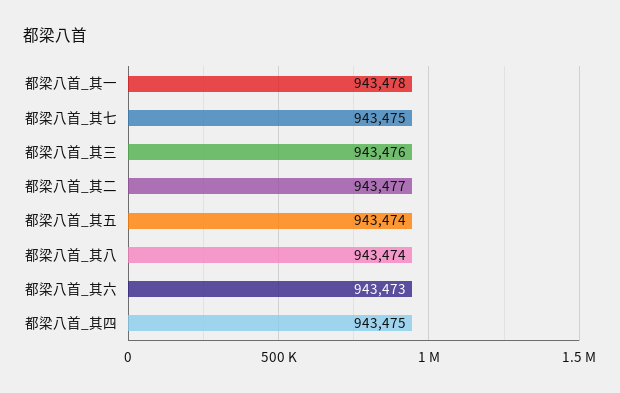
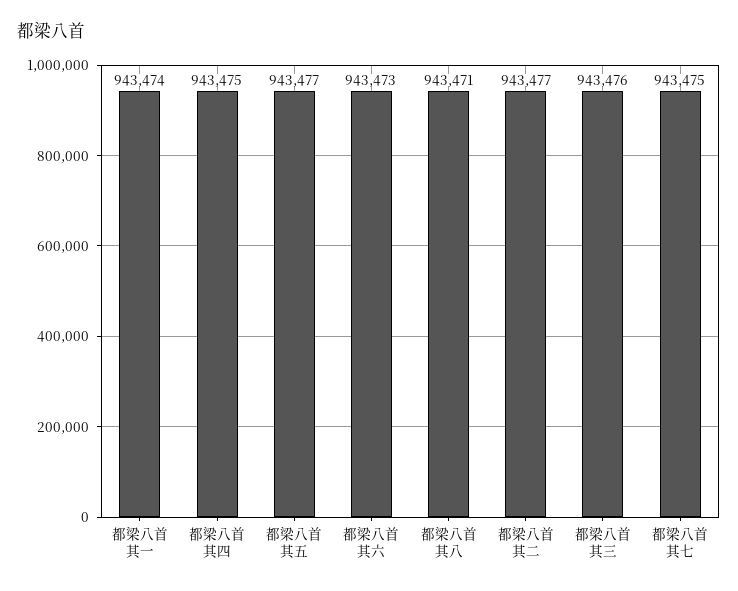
都梁八首_其一: 943478 -> 943474
都梁八首_其五: 943474 -> 943477
都梁八首_其八: 943474 -> 943471

